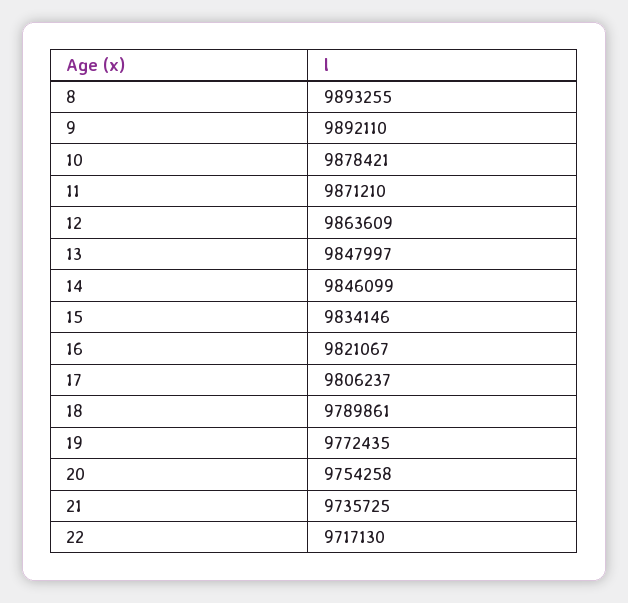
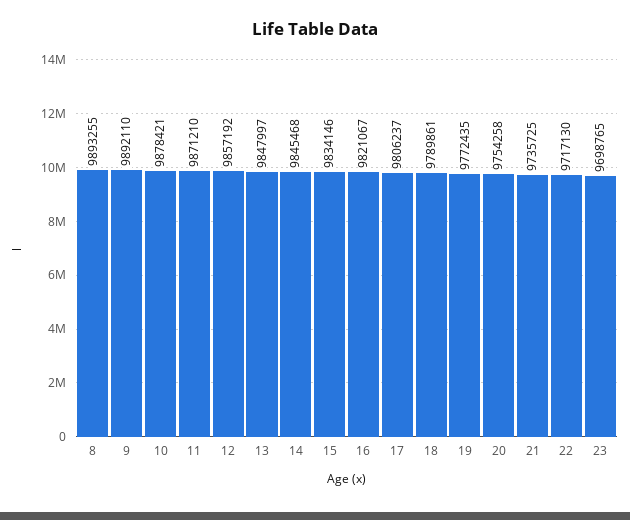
12: 9863609 -> 9857192
14: 9846099 -> 9845468
23: none -> 9698765

